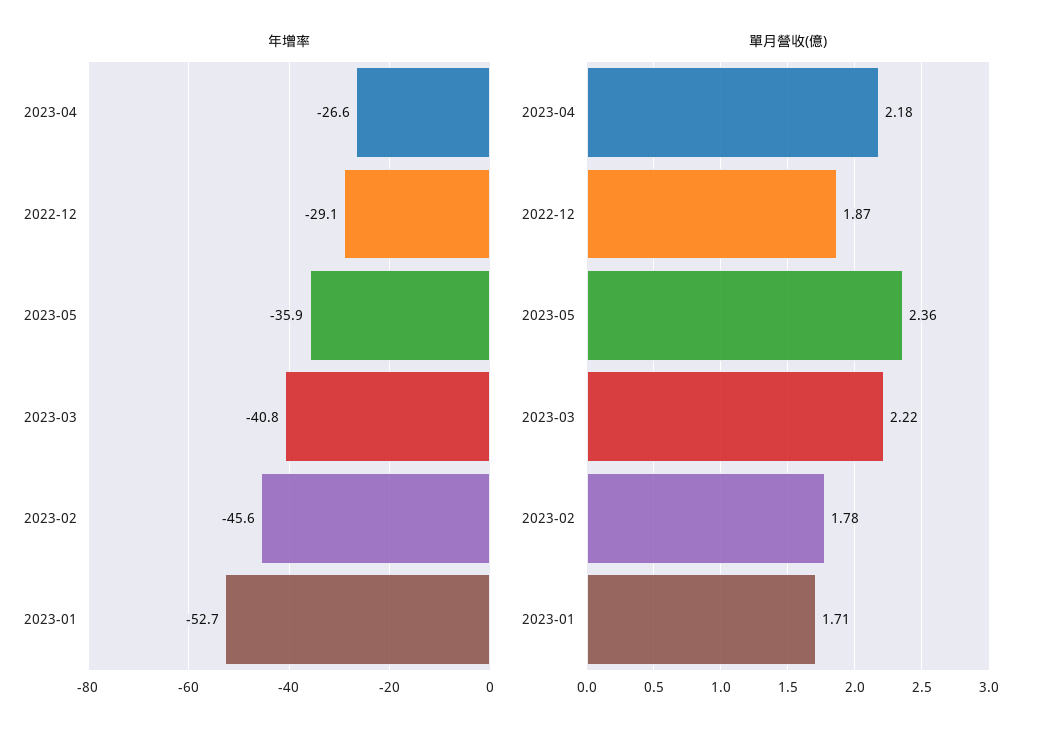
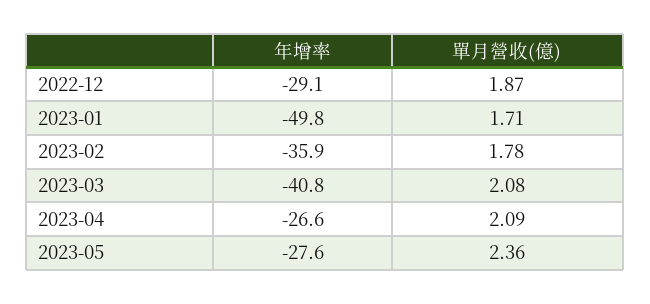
年增率, 2023-05: -35.9 -> -27.6
年增率, 2023-02: -45.6 -> -35.9
年增率, 2023-01: -52.7 -> -49.8
單月營收(億), 2023-04: 2.18 -> 2.09
單月營收(億), 2023-03: 2.22 -> 2.08

